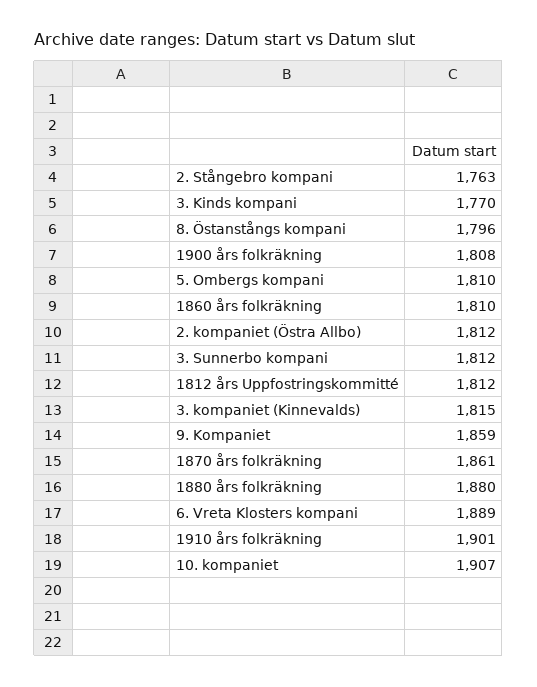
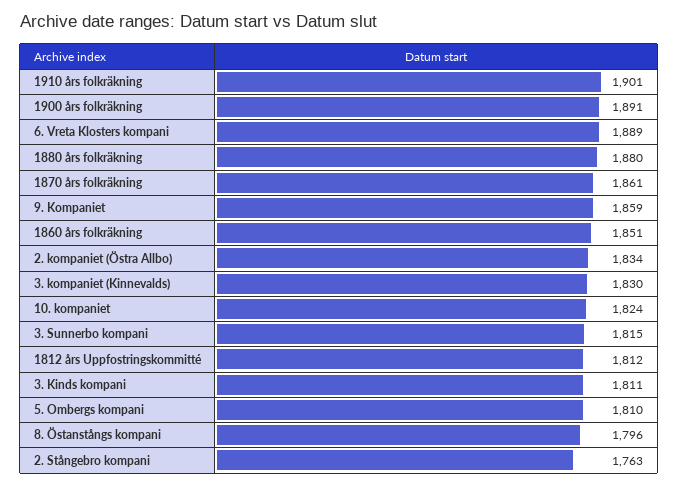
3. Kinds kompani: 1770 -> 1811
1900 års folkräkning: 1808 -> 1891
1860 års folkräkning: 1810 -> 1851
2. kompaniet (Östra Allbo): 1812 -> 1834
3. Sunnerbo kompani: 1812 -> 1815
3. kompaniet (Kinnevalds): 1815 -> 1830
10. kompaniet: 1907 -> 1824

